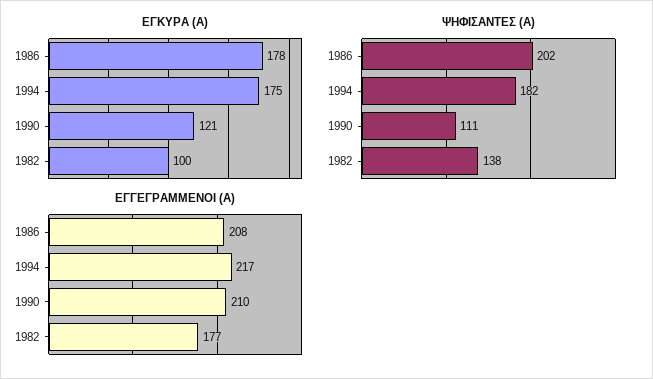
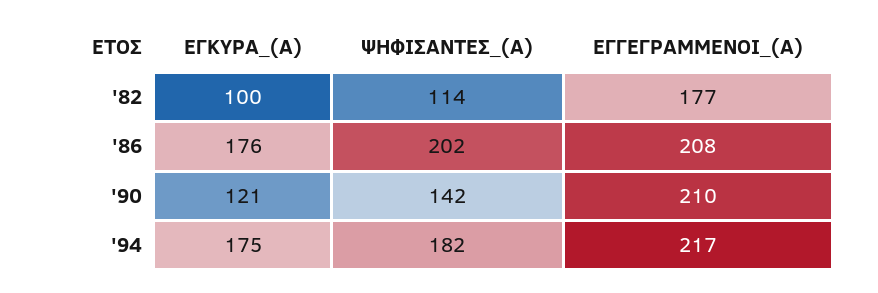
ΕΓΚΥΡΑ (Α), 1986: 178 -> 176
ΨΗΦΙΣΑΝΤΕΣ (Α), 1990: 111 -> 142
ΨΗΦΙΣΑΝΤΕΣ (Α), 1982: 138 -> 114

